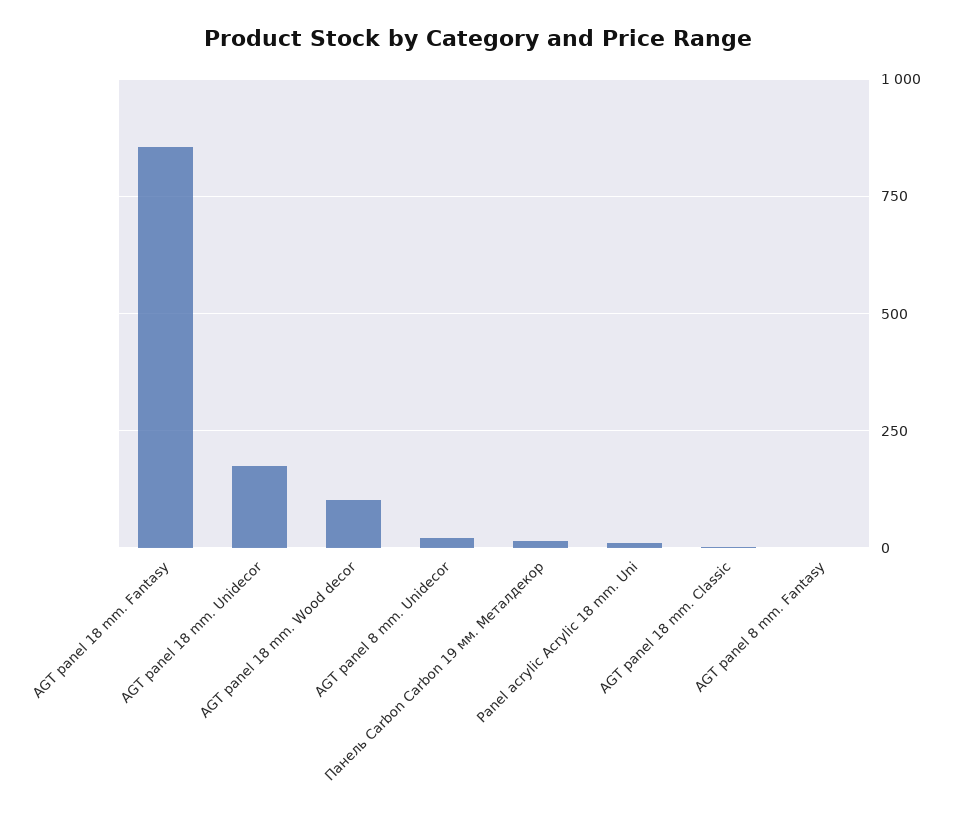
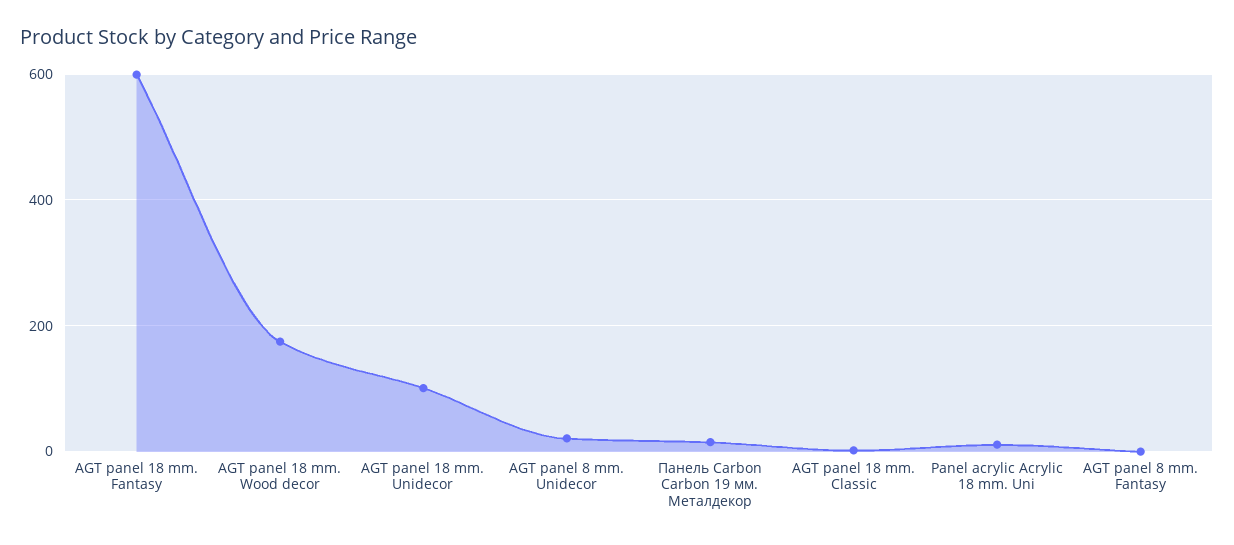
AGT panel 18 mm. Fantasy: 850 -> 600
AGT panel 18 mm. Unidecor: 175 -> 100
AGT panel 18 mm. Wood decor: 100 -> 180

